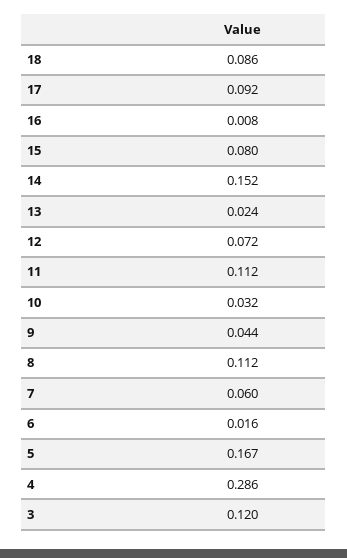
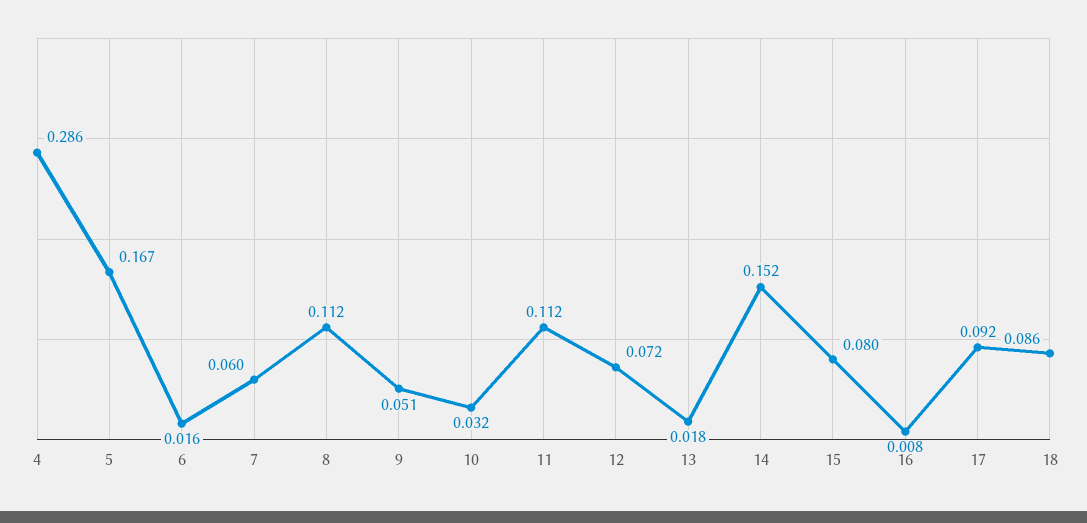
13: 0.024 -> 0.018
9: 0.044 -> 0.051
3: 0.12 -> none

